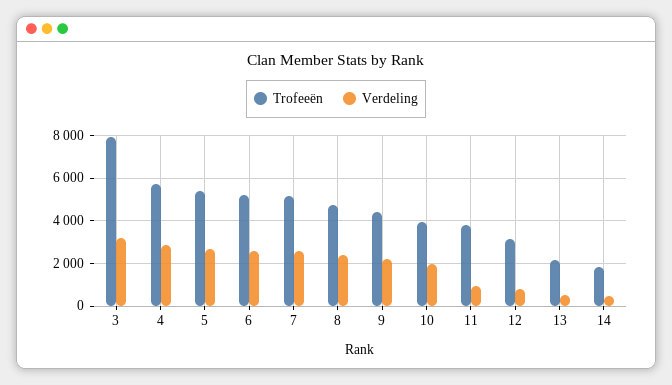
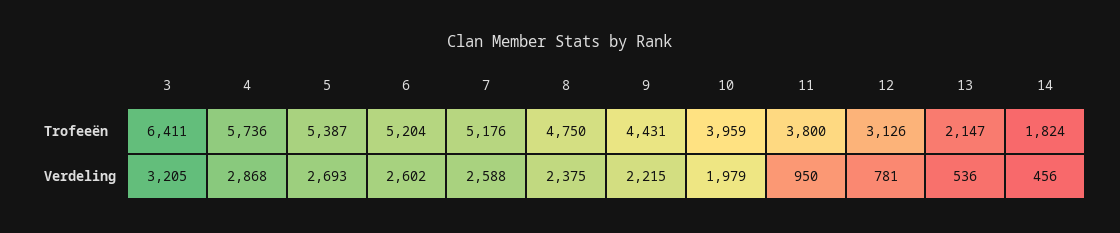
Trofeeën, 3: 8000 -> 6411

